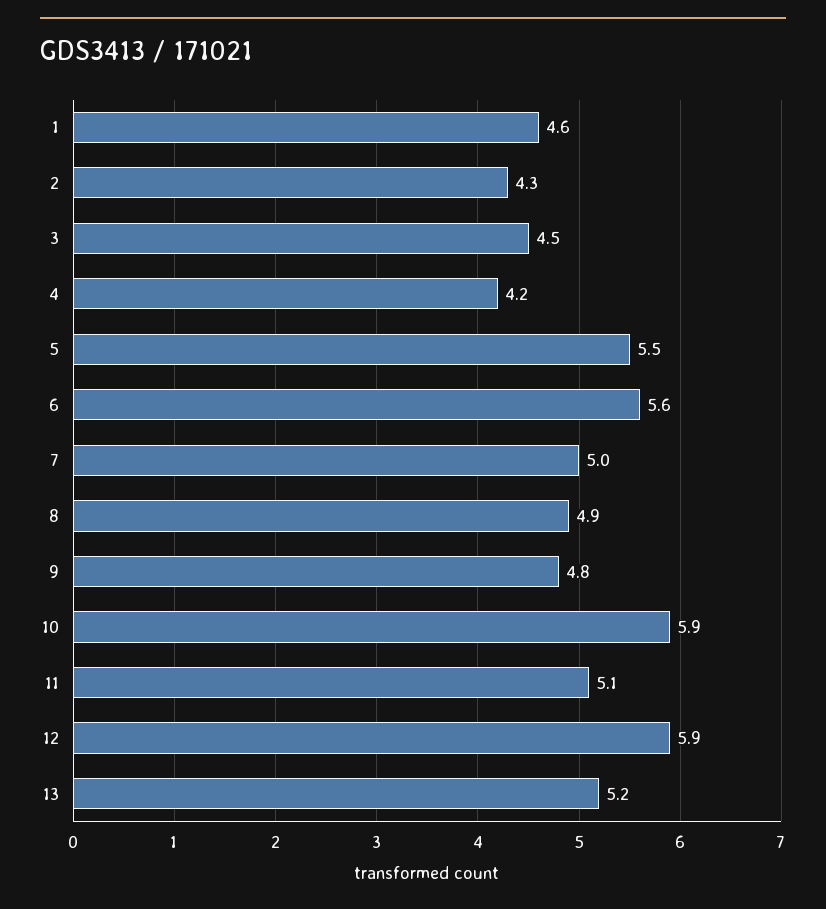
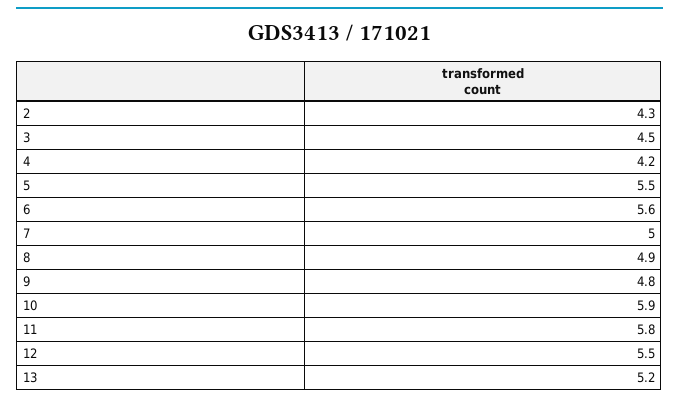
1: 4.6 -> none
11: 5.1 -> 5.8
12: 5.9 -> 5.5

